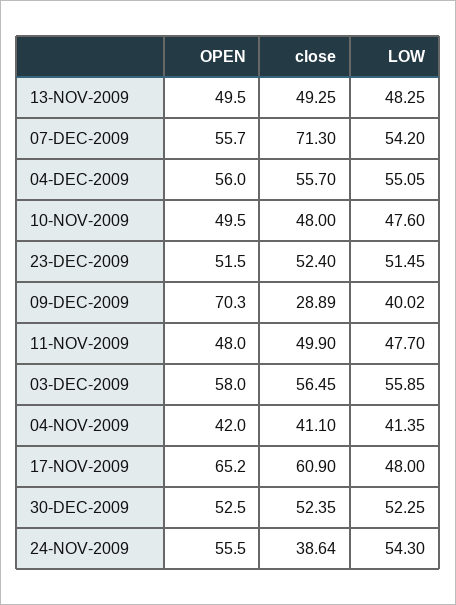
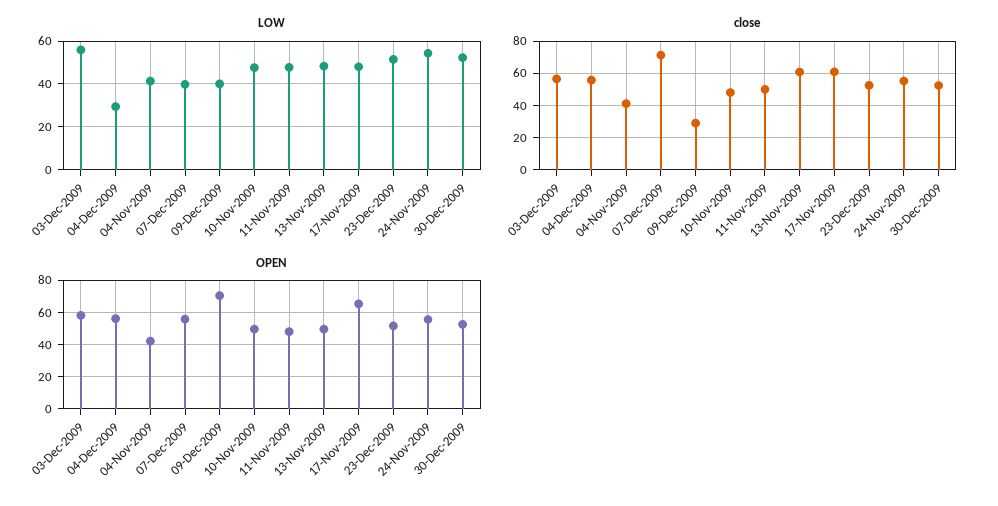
close, 13-NOV-2009: 49.25 -> 60
LOW, 07-DEC-2009: 54.2 -> 40
LOW, 04-DEC-2009: 55.05 -> 30
close, 24-NOV-2009: 38.64 -> 55

